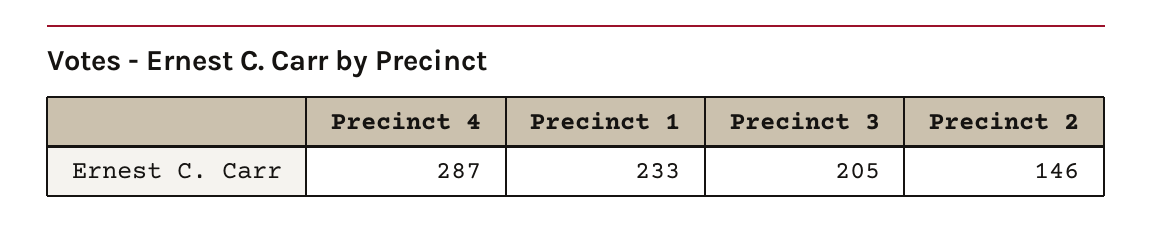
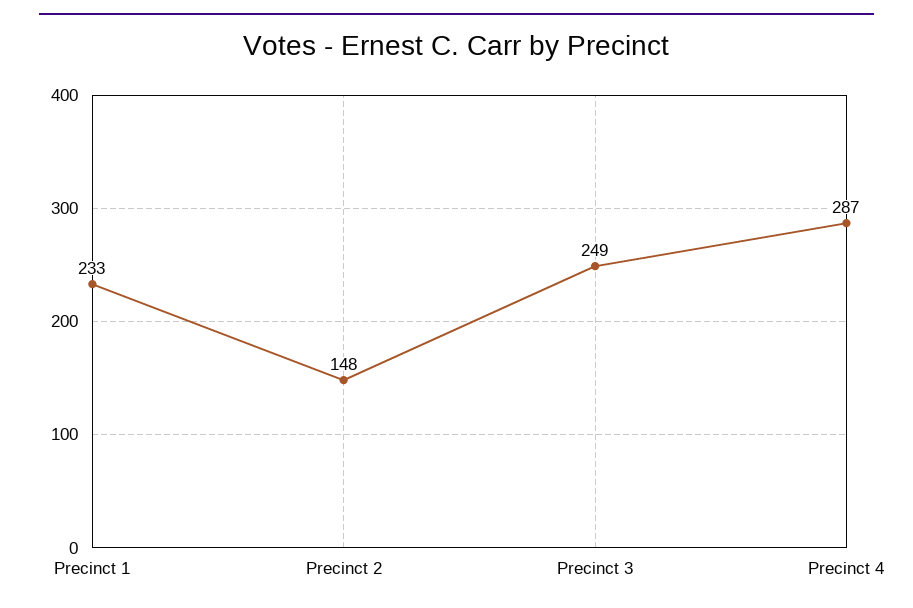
Precinct 3: 205 -> 249
Precinct 2: 146 -> 148

